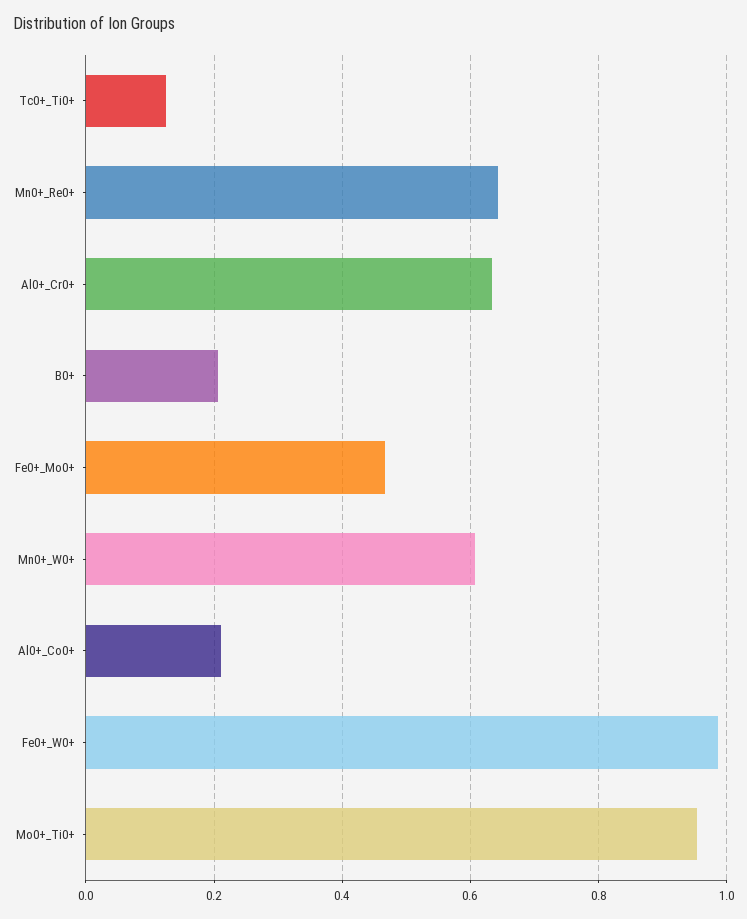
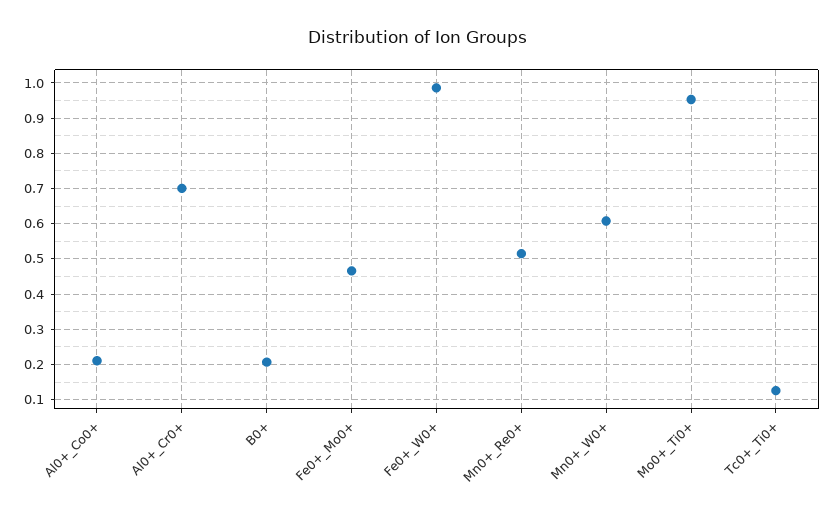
Mn0+_Re0+: 0.64 -> 0.52
Al0+_Cr0+: 0.64 -> 0.7

